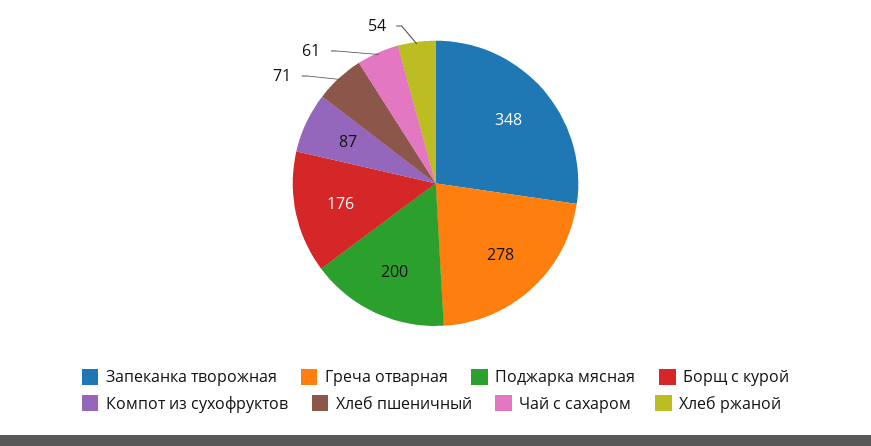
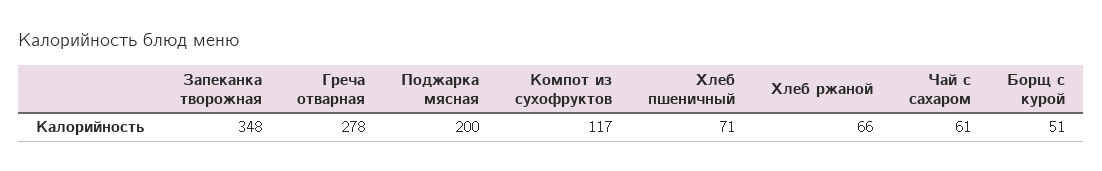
Борщ с курой: 176 -> 51
Компот из сухофруктов: 87 -> 117
Хлеб ржаной: 54 -> 66

